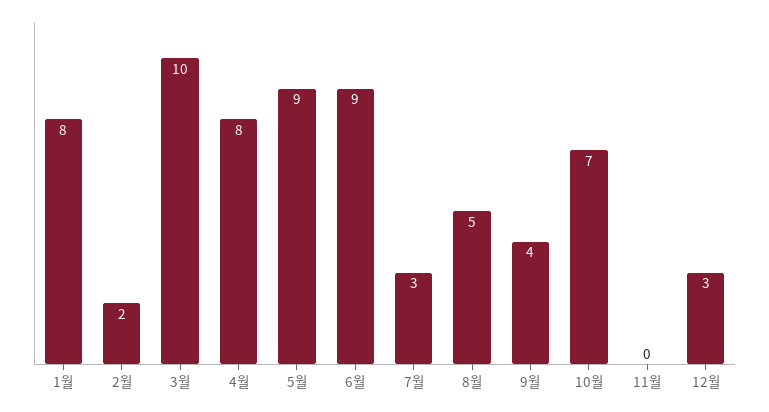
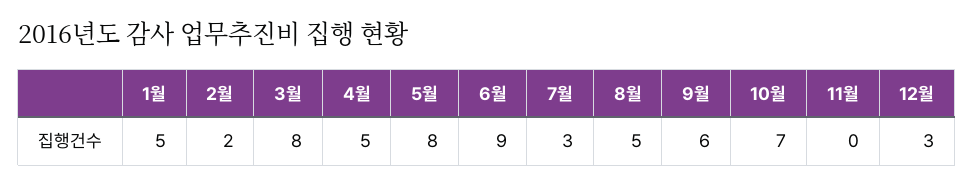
1월: 8 -> 5
3월: 10 -> 8
4월: 8 -> 5
5월: 9 -> 8
9월: 4 -> 6

